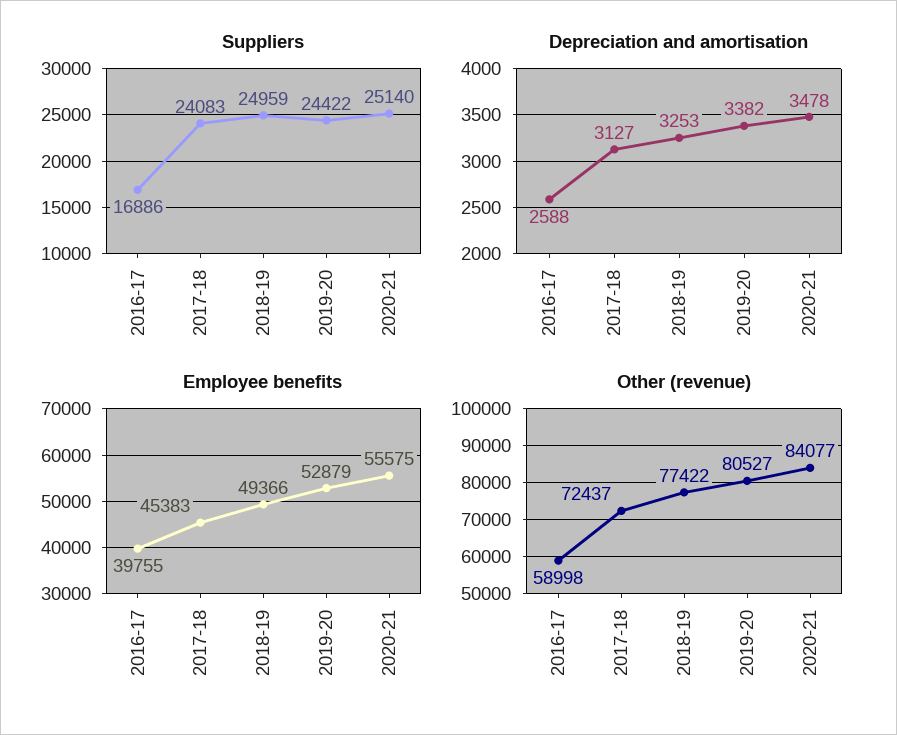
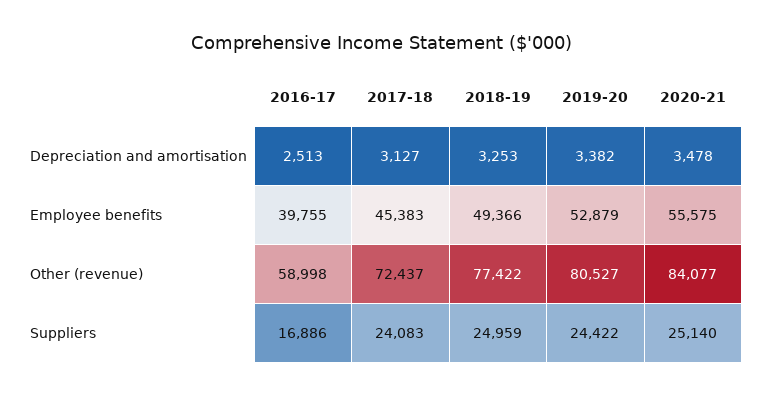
Depreciation and amortisation, 2016-17: 2588 -> 2513

